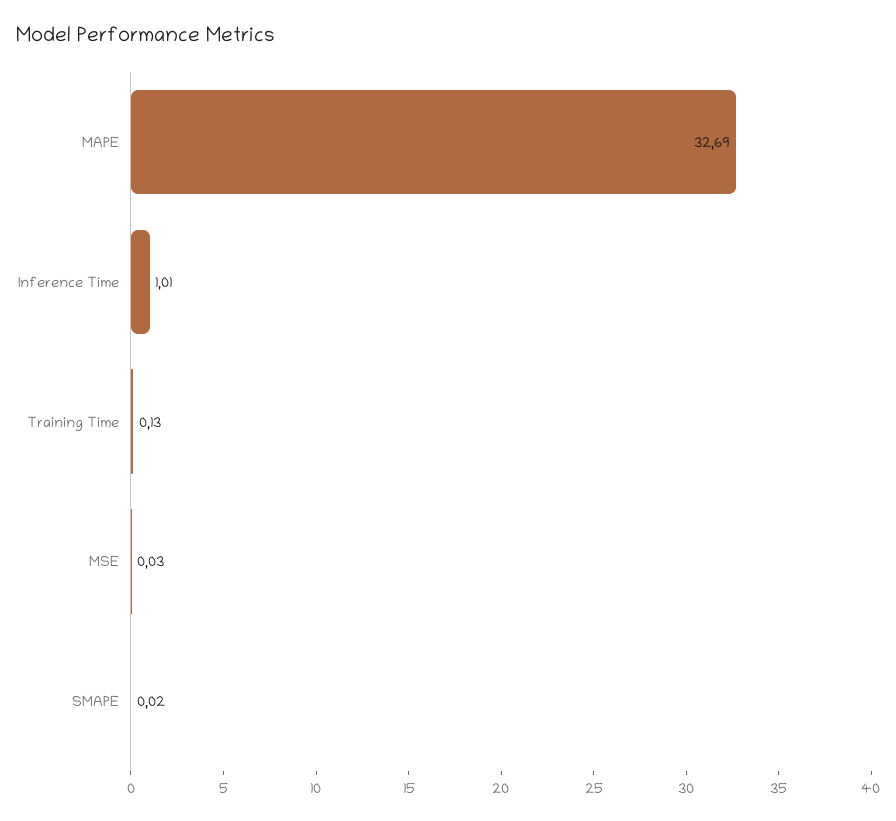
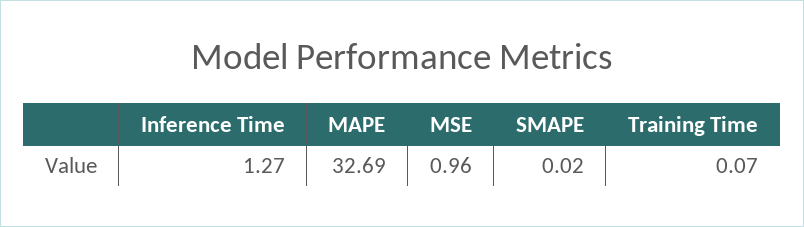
Inference Time: 1.01 -> 1.27
Training Time: 0.13 -> 0.07
MSE: 0.03 -> 0.96

